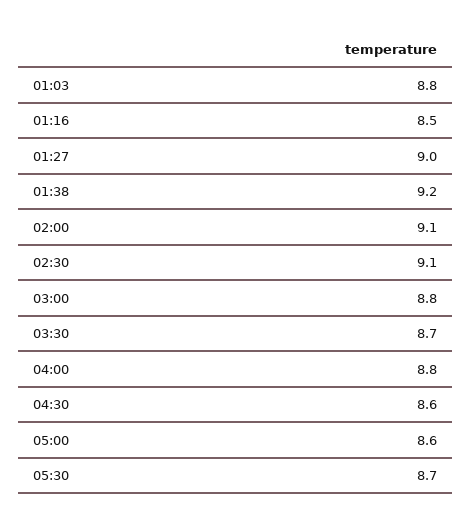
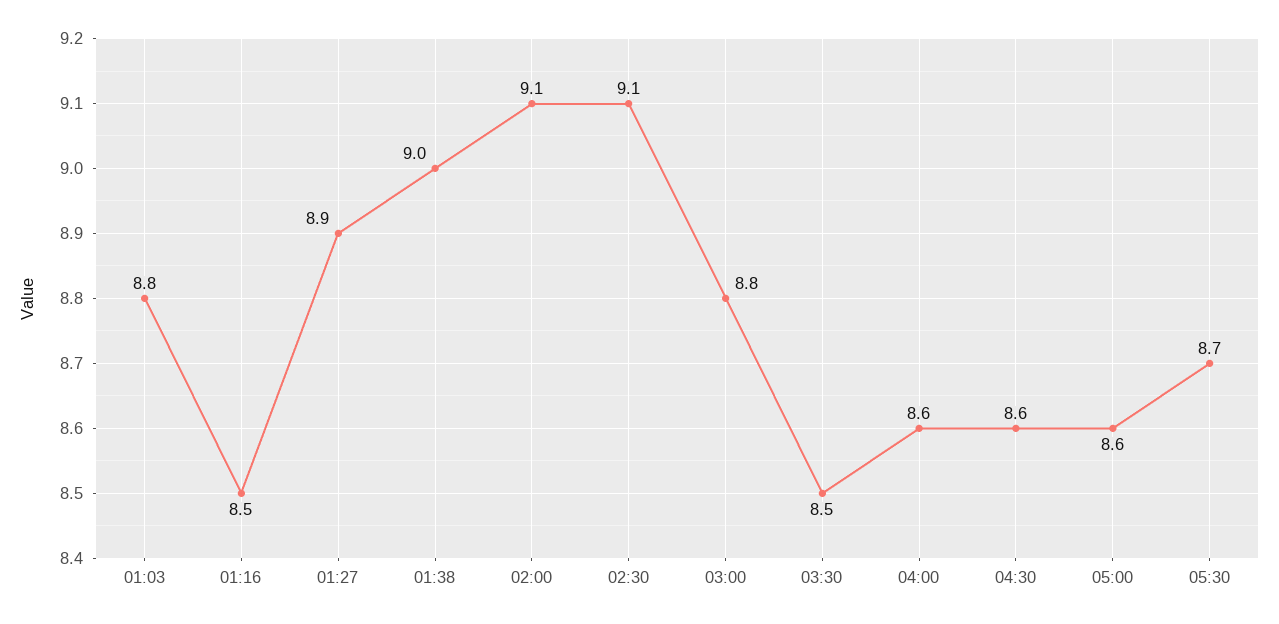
01:27: 9 -> 8.9
01:38: 9.2 -> 9
03:30: 8.7 -> 8.5
04:00: 8.8 -> 8.6

